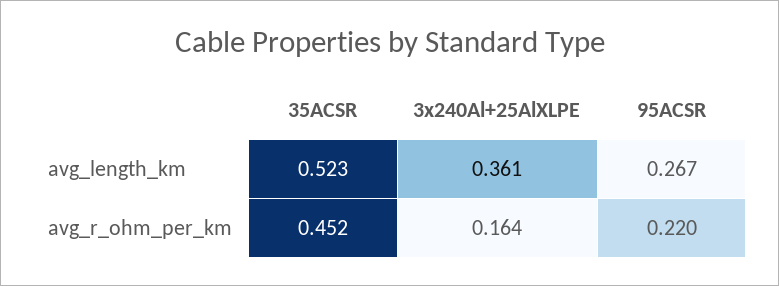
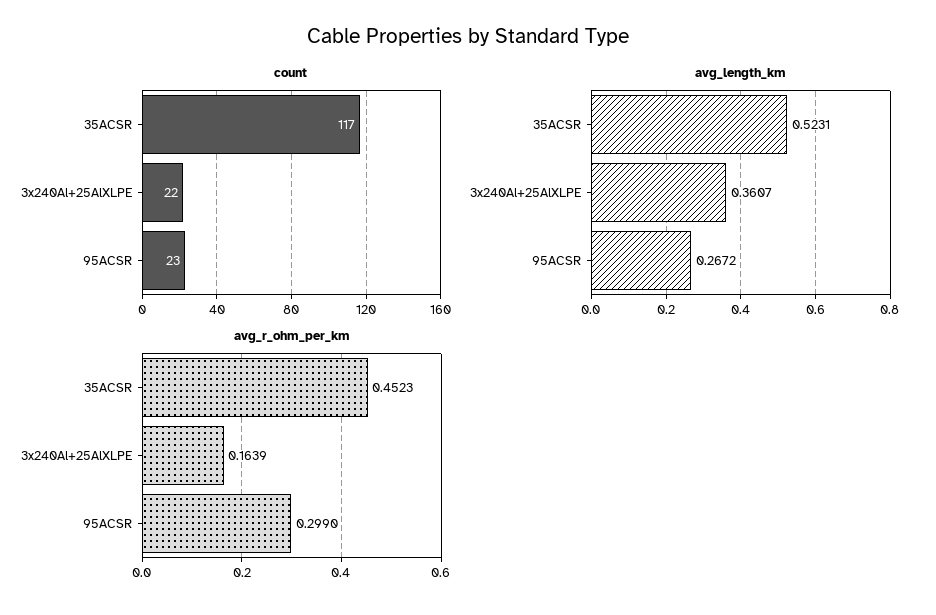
avg_r_ohm_per_km, 95ACSR: 0.22 -> 0.299
count, 35ACSR: none -> 117
count, 3x240Al+25AlXLPE: none -> 22
count, 95ACSR: none -> 23

